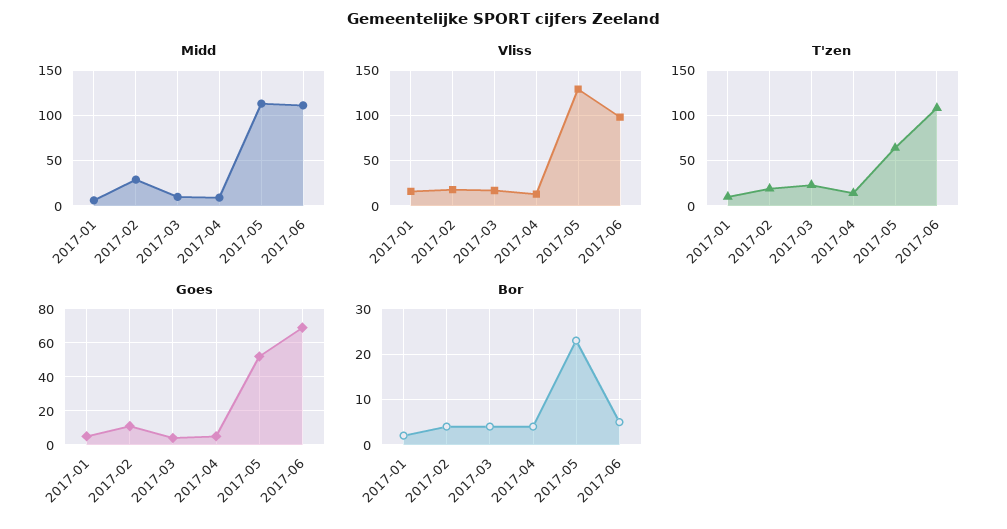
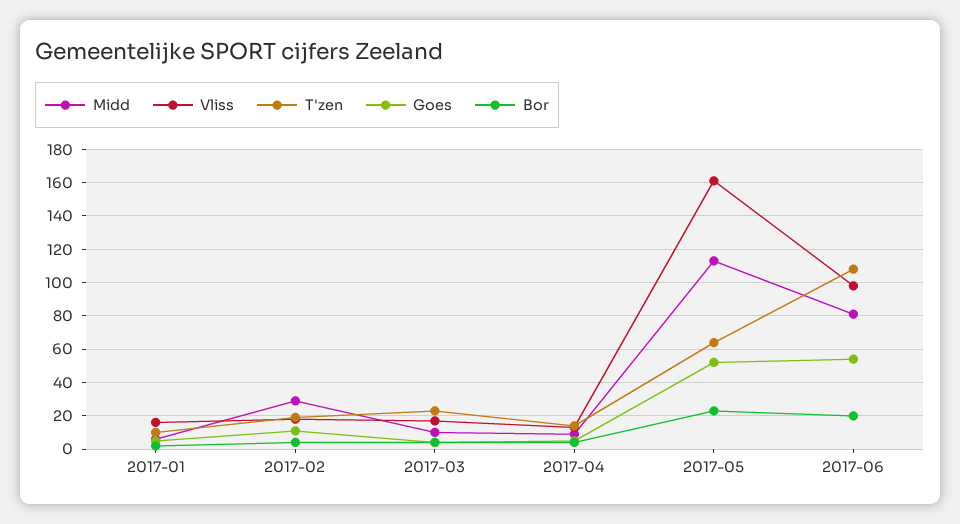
Midd, 2017-06: 110 -> 80
Vliss, 2017-05: 130 -> 160
Goes, 2017-06: 70 -> 55
Bor, 2017-06: 5 -> 20

